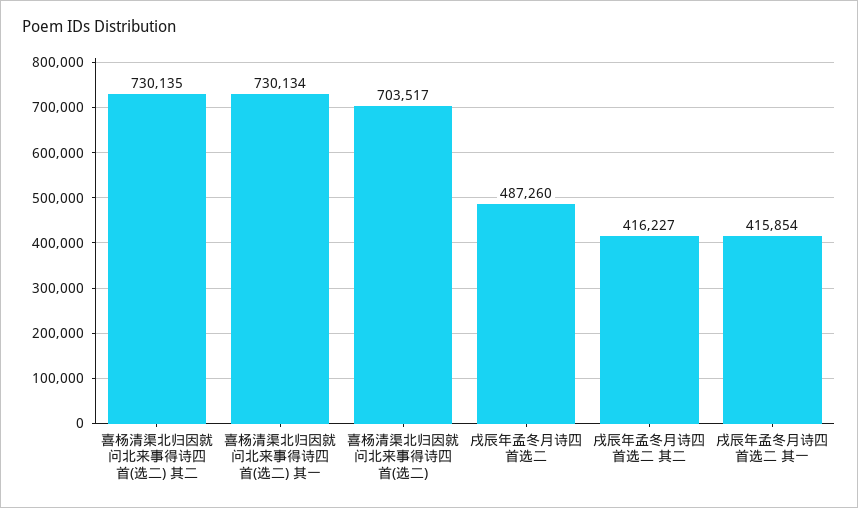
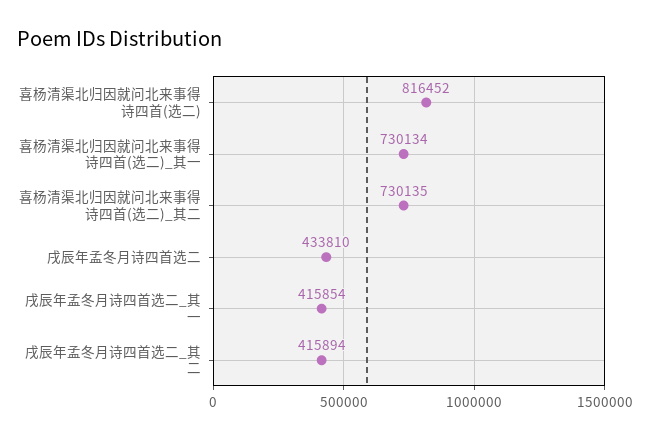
喜杨清渠北归因就问北来事得诗四首(选二): 703517 -> 816452
戌辰年孟冬月诗四首选二: 487260 -> 433810
戌辰年孟冬月诗四首选二 其二: 416227 -> 415894

